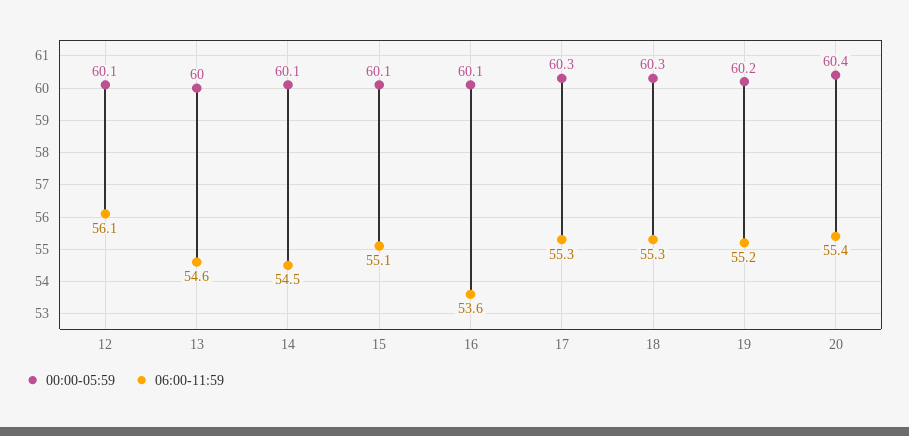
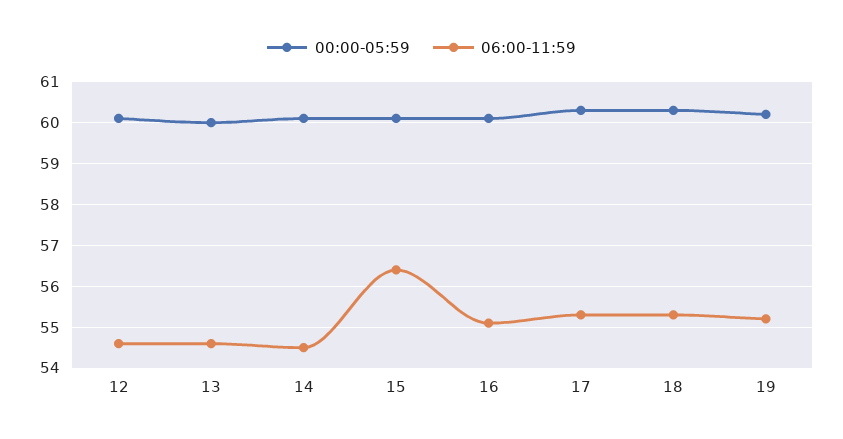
06:00-11:59, 12: 56.1 -> 54.5
06:00-11:59, 15: 55.1 -> 56.5
06:00-11:59, 16: 53.6 -> 55
00:00-05:59, 20: 60.4 -> none
06:00-11:59, 20: 55.4 -> none

